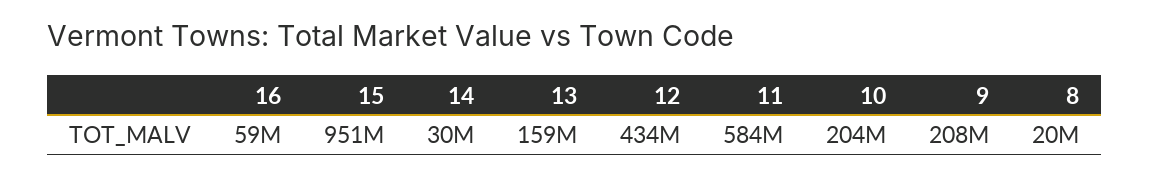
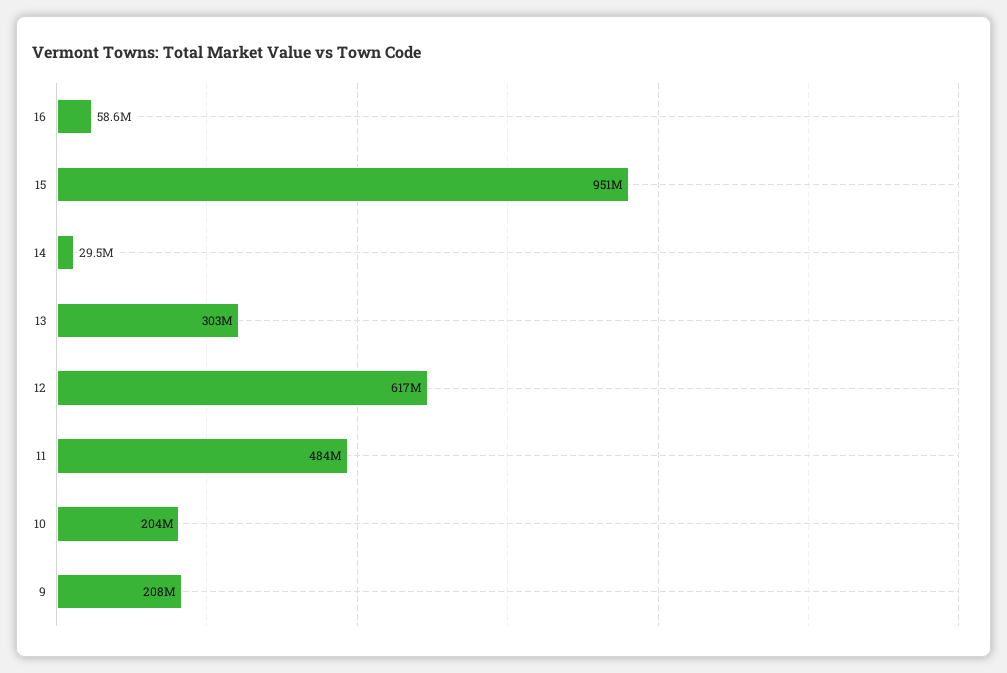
13: 159000000 -> 303000000
12: 434000000 -> 617000000
11: 584000000 -> 484000000
8: 20000000 -> none

